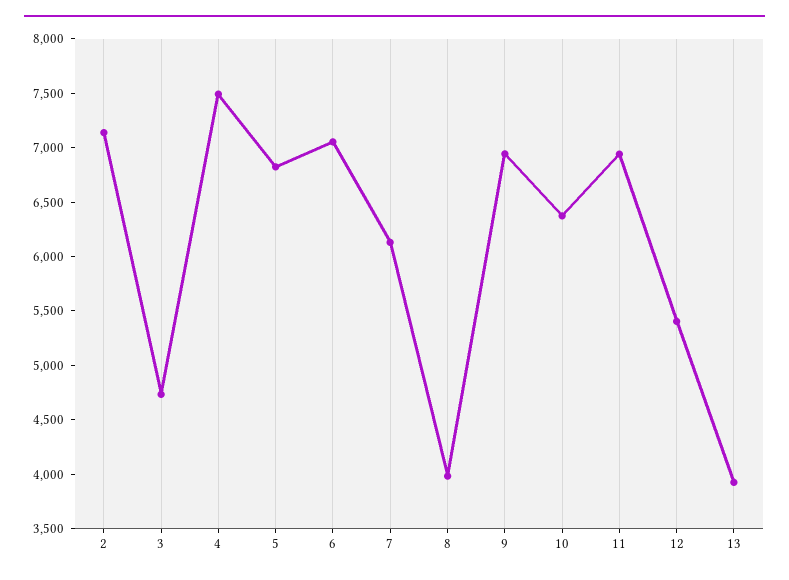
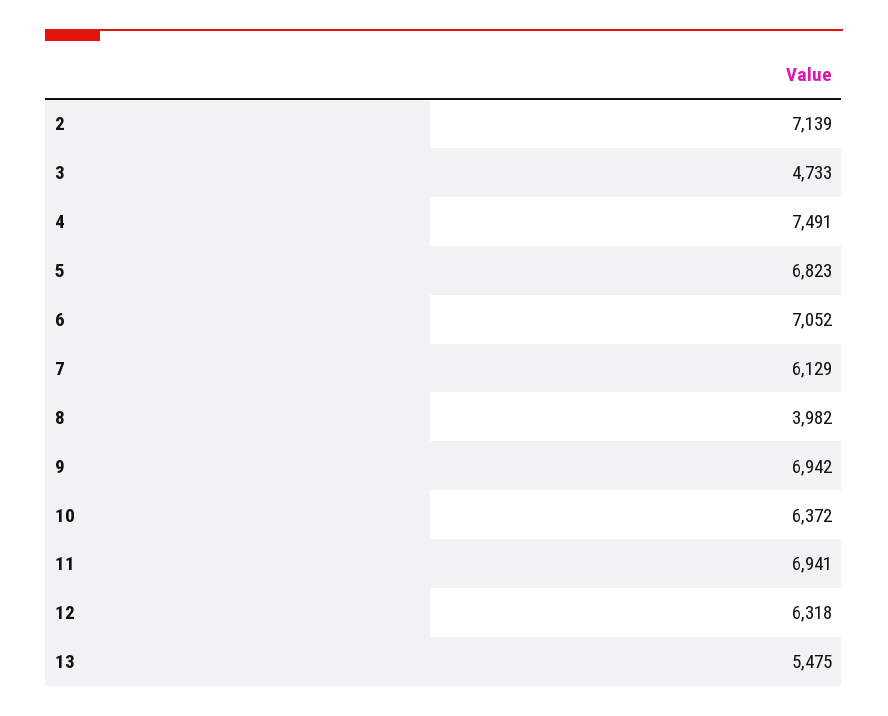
12: 5400 -> 6318
13: 3900 -> 5475

